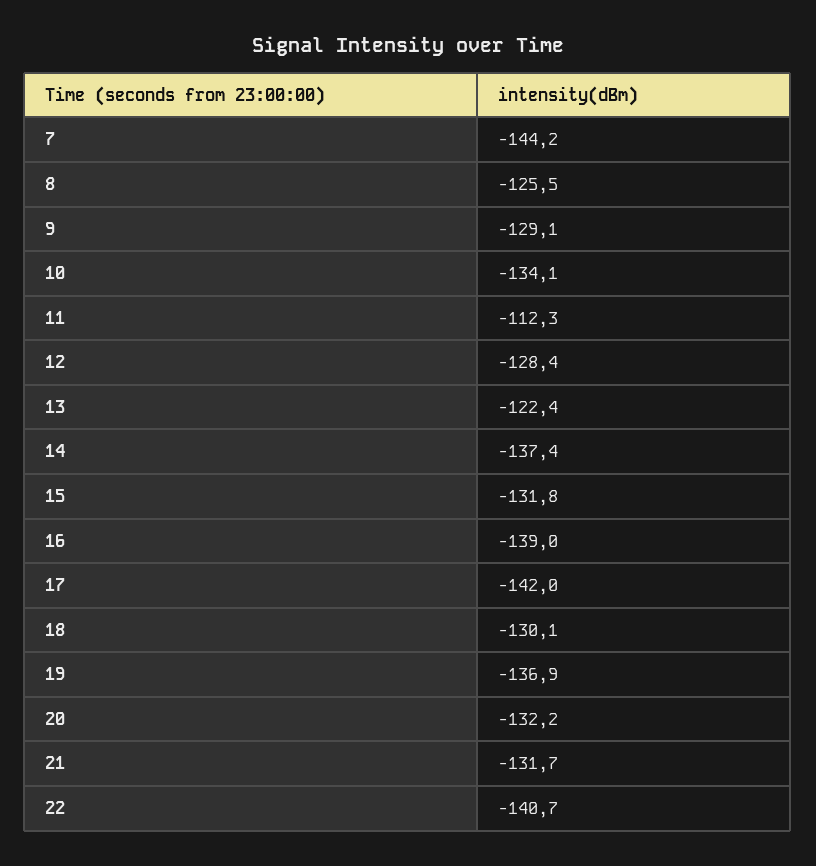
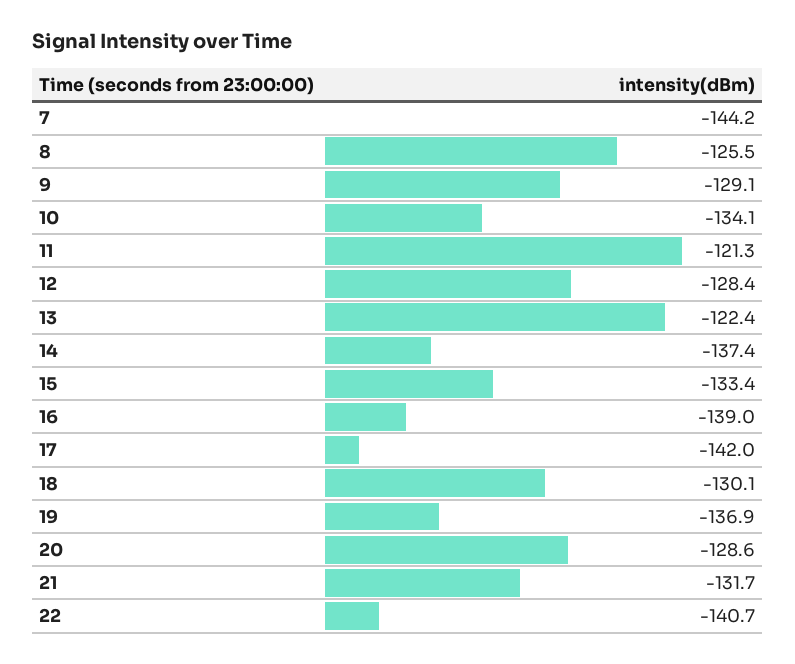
11: -112.3 -> -121.3
15: -131.8 -> -133.4
20: -132.2 -> -128.6

